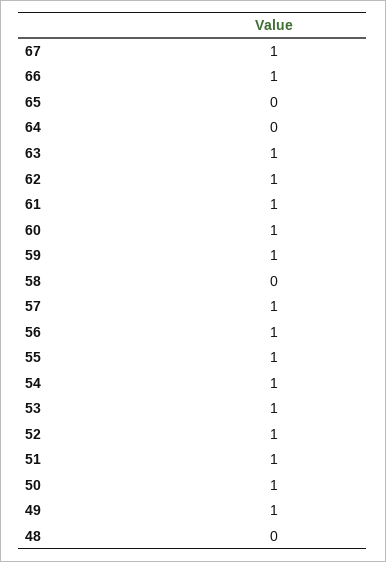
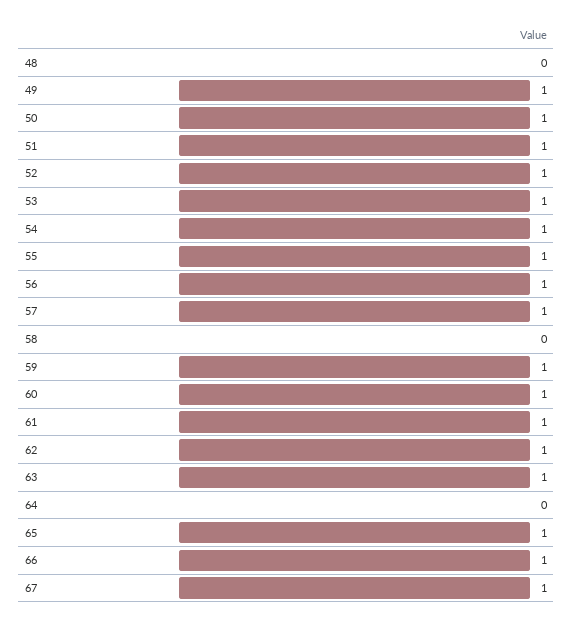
65: 0 -> 1

